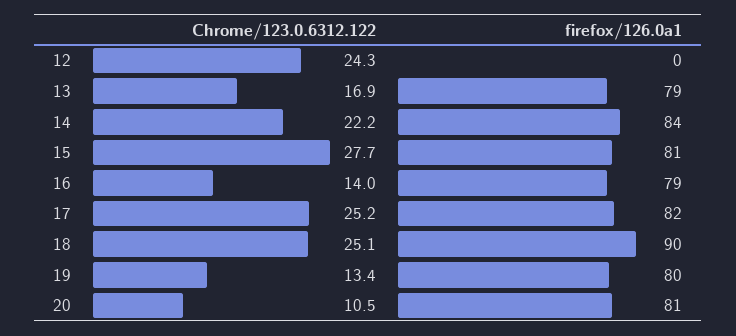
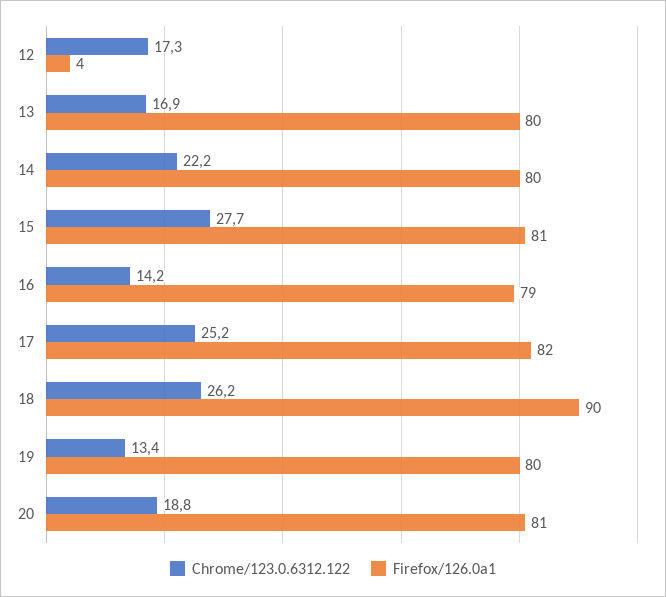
Chrome/123.0.6312.122, 12: 24.3 -> 17.3
firefox/126.0a1, 12: 0 -> 4
firefox/126.0a1, 13: 79 -> 80
firefox/126.0a1, 14: 84 -> 80
Chrome/123.0.6312.122, 16: 14 -> 14.2
Chrome/123.0.6312.122, 18: 25.1 -> 26.2
Chrome/123.0.6312.122, 20: 10.5 -> 18.8

